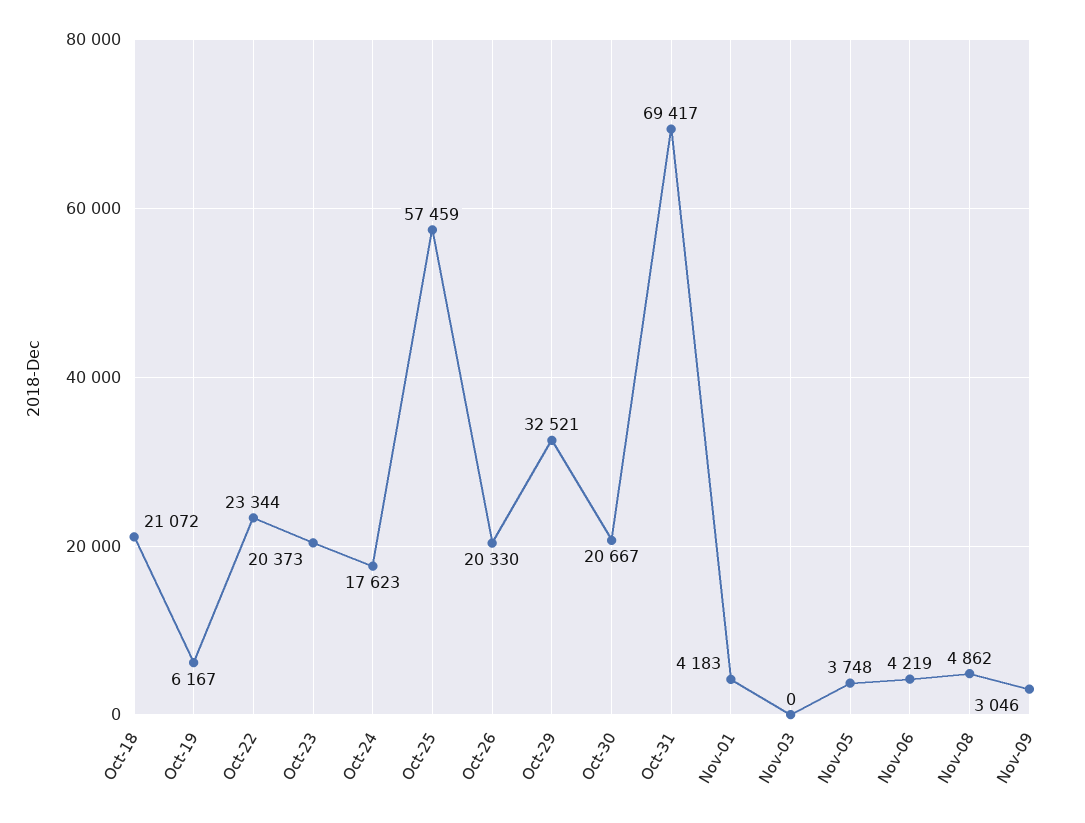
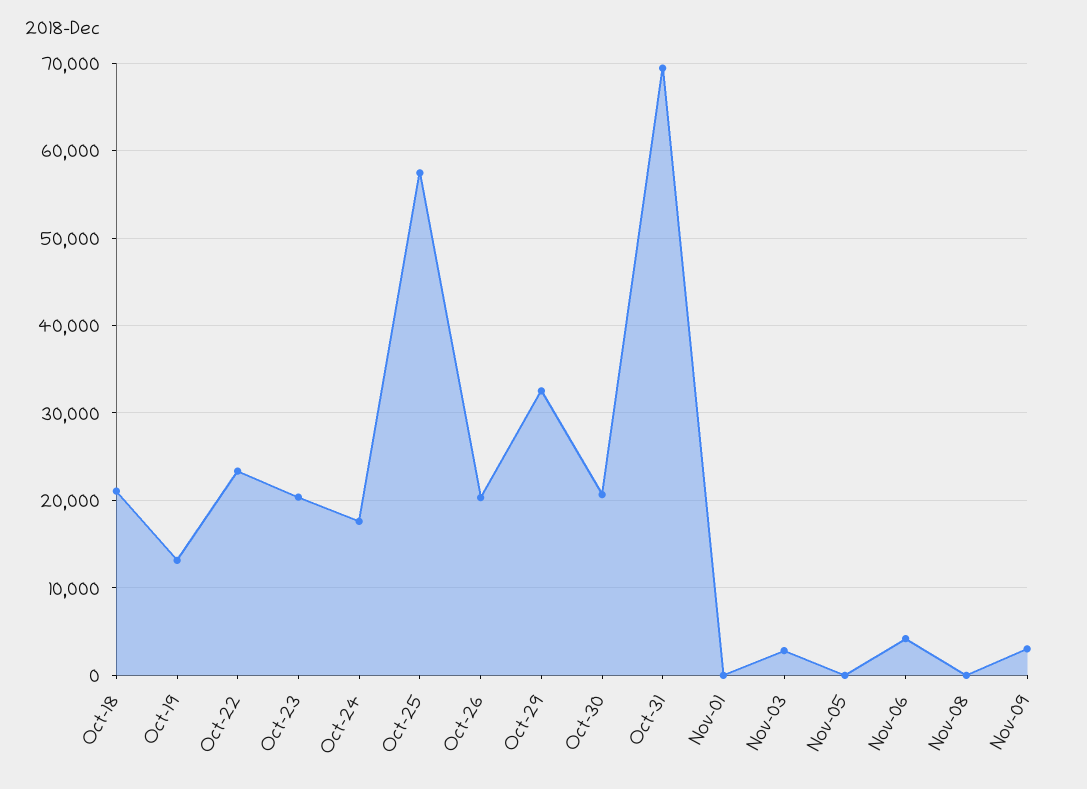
Oct-19: 6167 -> 13000
Nov-01: 4183 -> 0
Nov-03: 0 -> 3000
Nov-05: 3748 -> 0
Nov-08: 4862 -> 0

